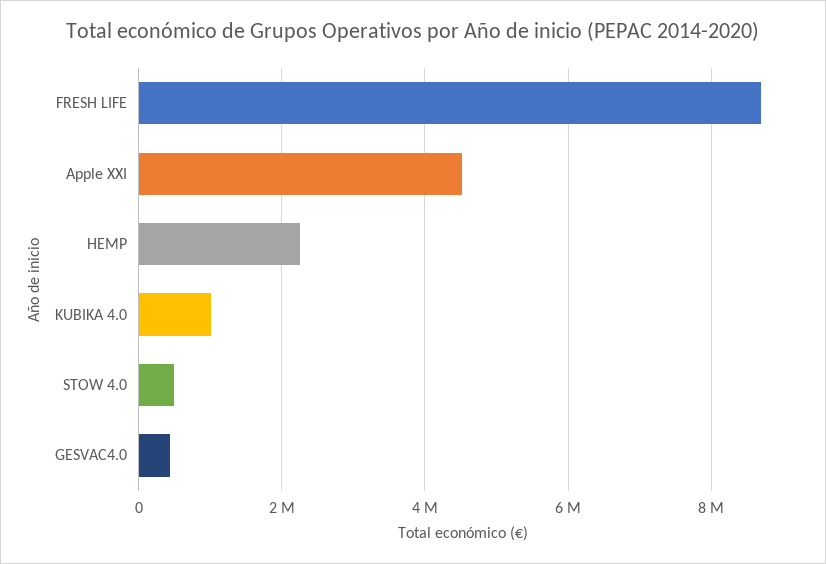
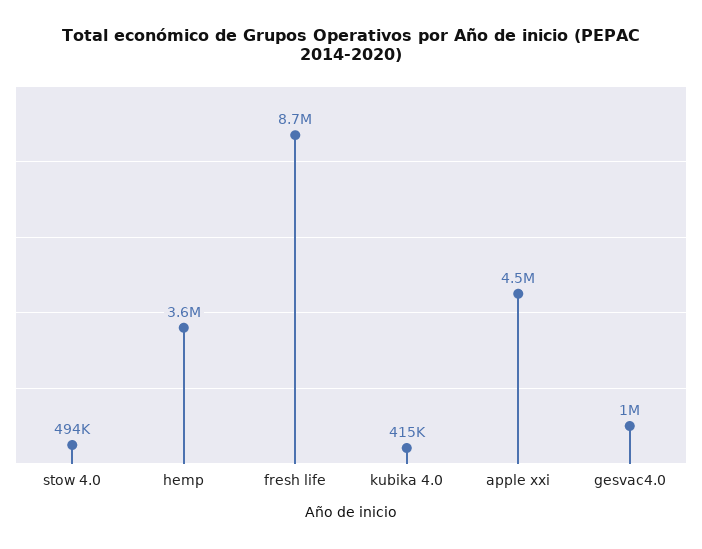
HEMP: 2200000 -> 3600000
KUBIKA 4.0: 1000000 -> 415000
GESVAC4.0: 400000 -> 1000000

